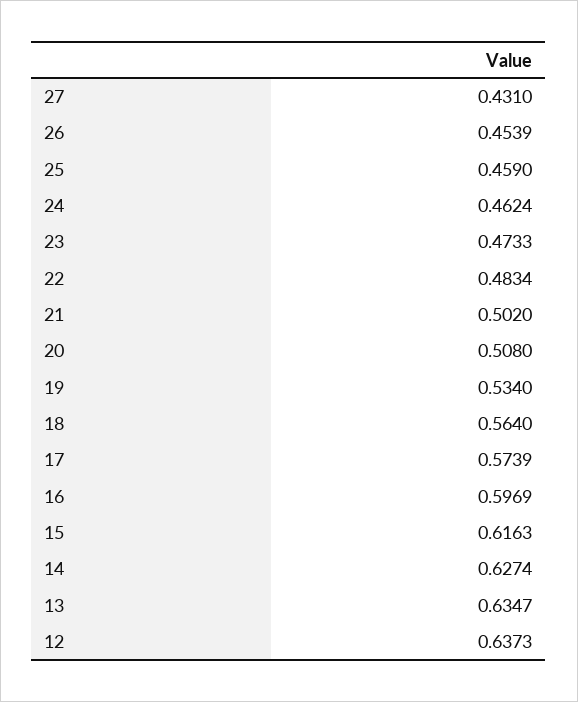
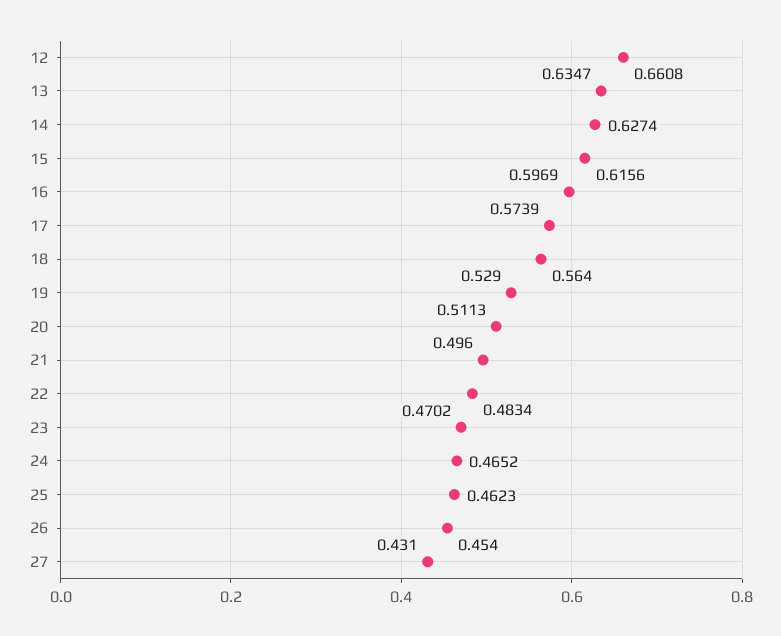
26: 0.4539 -> 0.454
25: 0.459 -> 0.4623
24: 0.4624 -> 0.4652
23: 0.4733 -> 0.4702
21: 0.502 -> 0.496
20: 0.508 -> 0.5113
19: 0.534 -> 0.529
15: 0.6163 -> 0.6156
12: 0.6373 -> 0.6608

